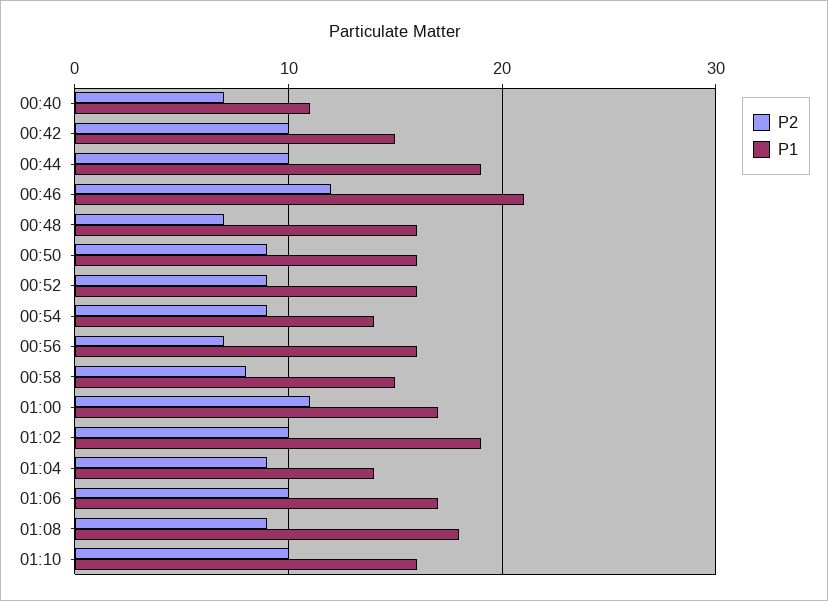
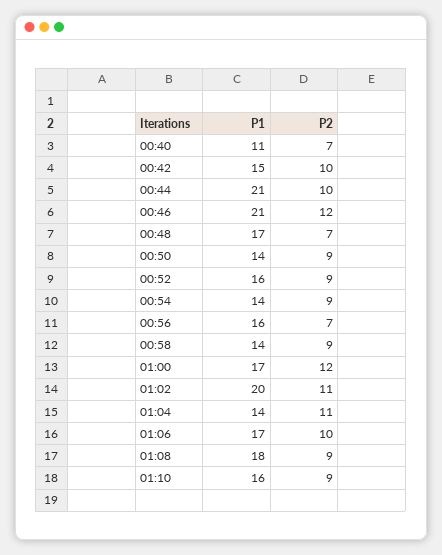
P1, 00:44: 19 -> 21
P1, 00:48: 16 -> 17
P1, 00:50: 16 -> 14
P2, 00:58: 8 -> 9
P1, 00:58: 15 -> 14
P2, 01:00: 11 -> 12
P2, 01:02: 10 -> 11
P1, 01:02: 19 -> 20
P2, 01:04: 9 -> 11
P2, 01:10: 10 -> 9

